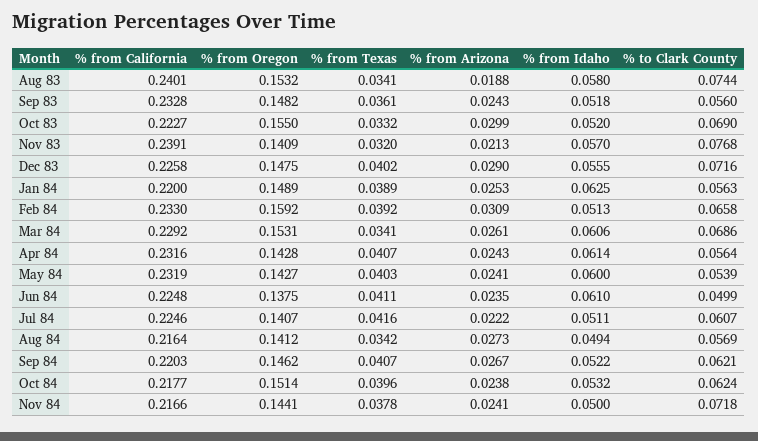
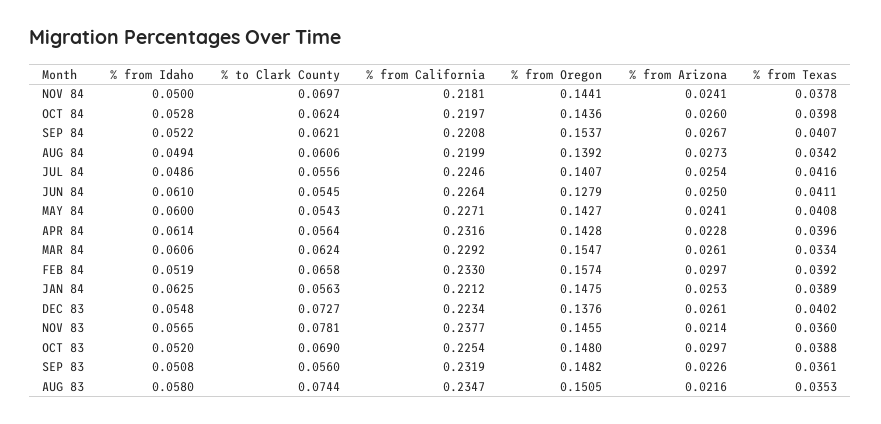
% from California, Aug 83: 0.2401 -> 0.2347
% from Oregon, Aug 83: 0.1532 -> 0.1505
% from Texas, Aug 83: 0.0341 -> 0.0353
% from Arizona, Aug 83: 0.0188 -> 0.0216
% from California, Sep 83: 0.2328 -> 0.2319
% from Arizona, Sep 83: 0.0243 -> 0.0226
% from Idaho, Sep 83: 0.0518 -> 0.0508
% from California, Oct 83: 0.2227 -> 0.2254
% from Oregon, Oct 83: 0.155 -> 0.148
% from Texas, Oct 83: 0.0332 -> 0.0388
% from Arizona, Oct 83: 0.0299 -> 0.0297
% from California, Nov 83: 0.2391 -> 0.2377
% from Oregon, Nov 83: 0.1409 -> 0.1455
% from Texas, Nov 83: 0.032 -> 0.036
% from Arizona, Nov 83: 0.0213 -> 0.0214
% from Idaho, Nov 83: 0.057 -> 0.0565
% to Clark County, Nov 83: 0.0768 -> 0.0781
% from California, Dec 83: 0.2258 -> 0.2234
% from Oregon, Dec 83: 0.1475 -> 0.1376
% from Arizona, Dec 83: 0.029 -> 0.0261
% from Idaho, Dec 83: 0.0555 -> 0.0548
% to Clark County, Dec 83: 0.0716 -> 0.0727
% from California, Jan 84: 0.22 -> 0.2212
% from Oregon, Jan 84: 0.1489 -> 0.1475
% from Oregon, Feb 84: 0.1592 -> 0.1574
% from Arizona, Feb 84: 0.0309 -> 0.0297
% from Idaho, Feb 84: 0.0513 -> 0.0519
% from Oregon, Mar 84: 0.1531 -> 0.1547
% from Texas, Mar 84: 0.0341 -> 0.0334
% to Clark County, Mar 84: 0.0686 -> 0.0624
% from Texas, Apr 84: 0.0407 -> 0.0396
% from Arizona, Apr 84: 0.0243 -> 0.0228
% from California, May 84: 0.2319 -> 0.2271
% from Texas, May 84: 0.0403 -> 0.0408
% to Clark County, May 84: 0.0539 -> 0.0543
% from California, Jun 84: 0.2248 -> 0.2264
% from Oregon, Jun 84: 0.1375 -> 0.1279
% from Arizona, Jun 84: 0.0235 -> 0.025
% to Clark County, Jun 84: 0.0499 -> 0.0545
% from Arizona, Jul 84: 0.0222 -> 0.0254
% from Idaho, Jul 84: 0.0511 -> 0.0486
% to Clark County, Jul 84: 0.0607 -> 0.0556
% from California, Aug 84: 0.2164 -> 0.2199
% from Oregon, Aug 84: 0.1412 -> 0.1392
% to Clark County, Aug 84: 0.0569 -> 0.0606
% from California, Sep 84: 0.2203 -> 0.2208
% from Oregon, Sep 84: 0.1462 -> 0.1537
% from California, Oct 84: 0.2177 -> 0.2197
% from Oregon, Oct 84: 0.1514 -> 0.1436
% from Texas, Oct 84: 0.0396 -> 0.0398
% from Arizona, Oct 84: 0.0238 -> 0.026
% from Idaho, Oct 84: 0.0532 -> 0.0528
% from California, Nov 84: 0.2166 -> 0.2181
% to Clark County, Nov 84: 0.0718 -> 0.0697

